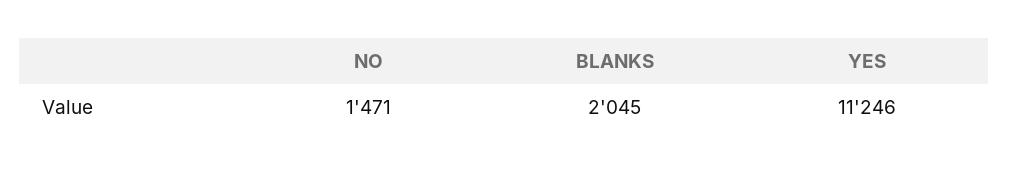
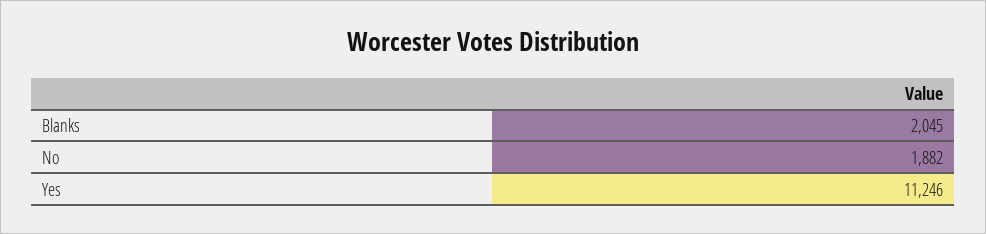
NO: 1471 -> 1882

